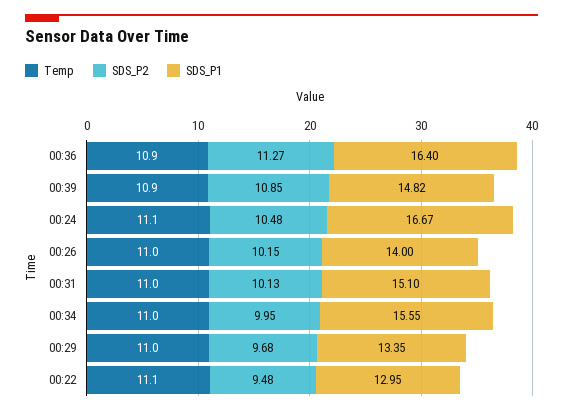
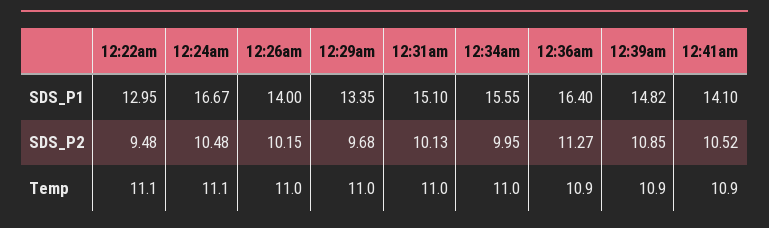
SDS_P1, 12:41am: none -> 14.1
SDS_P2, 12:41am: none -> 10.52
Temp, 12:41am: none -> 10.9

